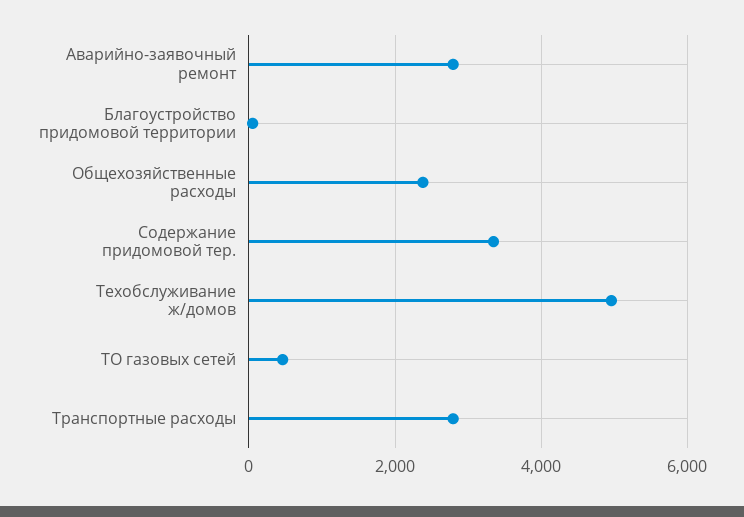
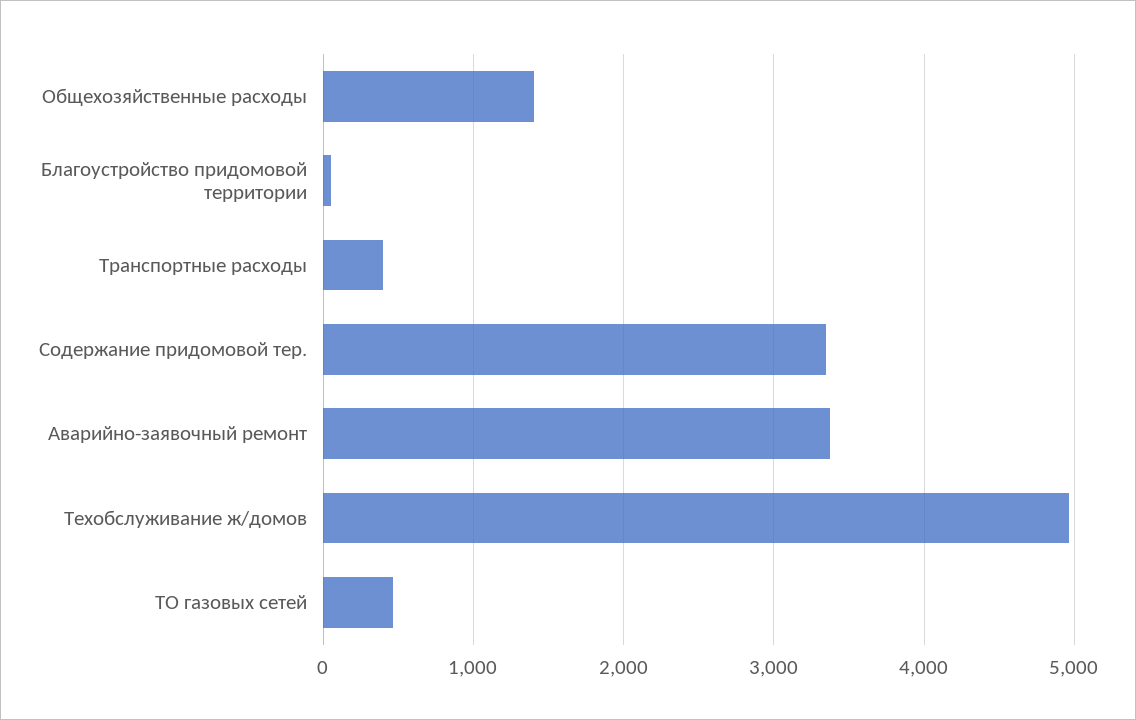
Аварийно-заявочный ремонт: 2800 -> 3400
Общехозяйственные расходы: 2400 -> 1400
Транспортные расходы: 2800 -> 400

